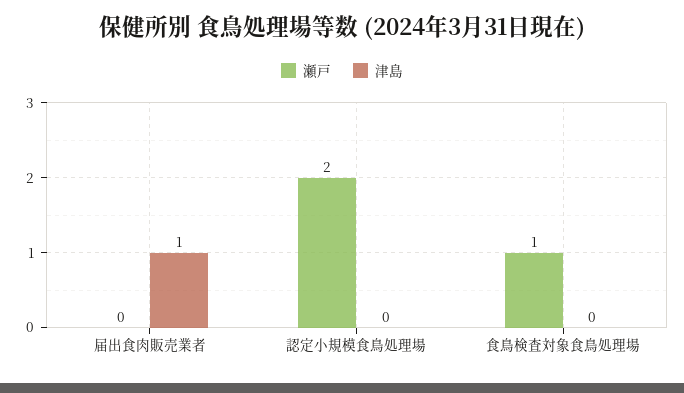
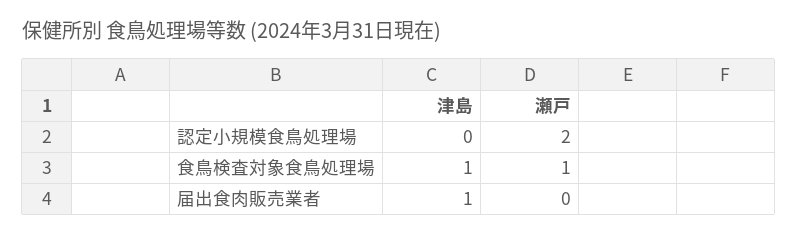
津島, 食鳥検査対象食鳥処理場: 0 -> 1

